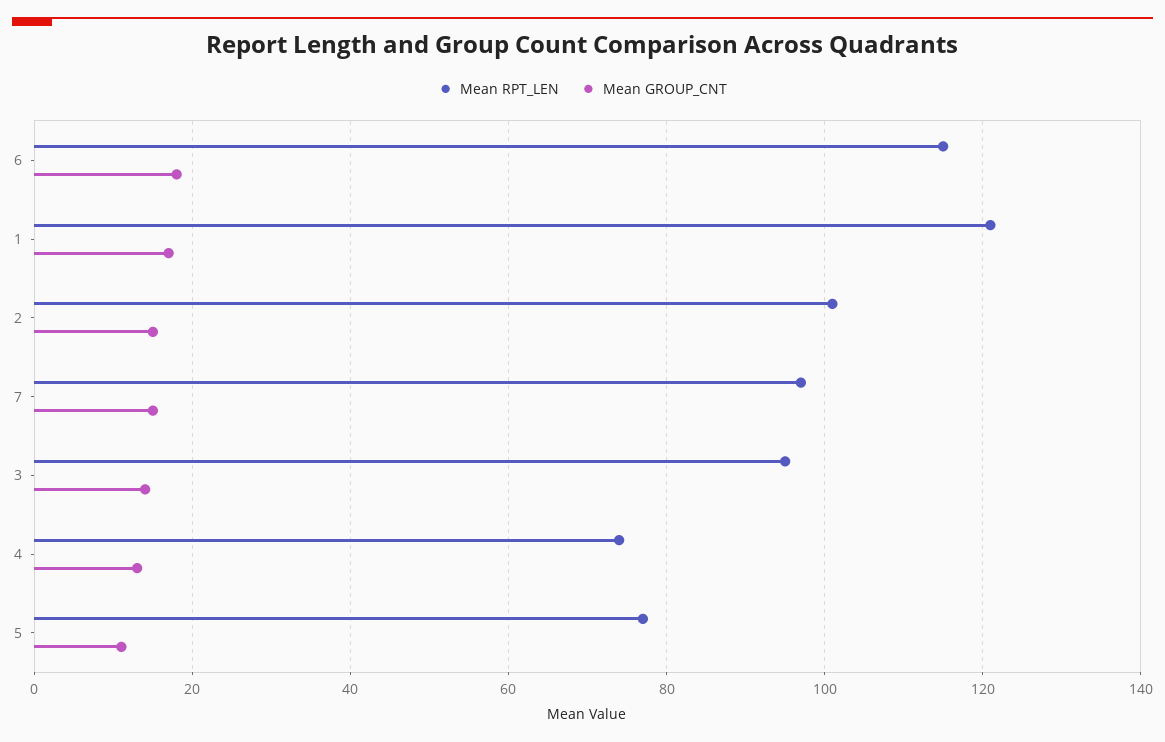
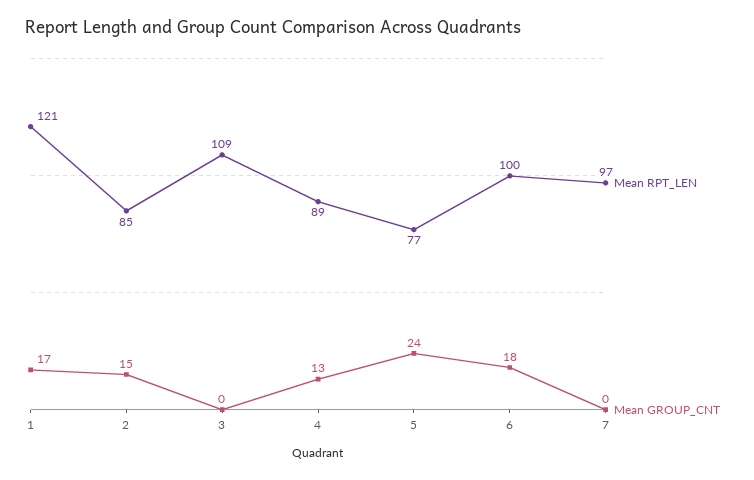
Mean RPT_LEN, 6: 115 -> 100
Mean RPT_LEN, 2: 100 -> 85
Mean GROUP_CNT, 7: 15 -> 0
Mean RPT_LEN, 3: 95 -> 109
Mean GROUP_CNT, 3: 15 -> 0
Mean RPT_LEN, 4: 75 -> 89
Mean GROUP_CNT, 5: 10 -> 24

